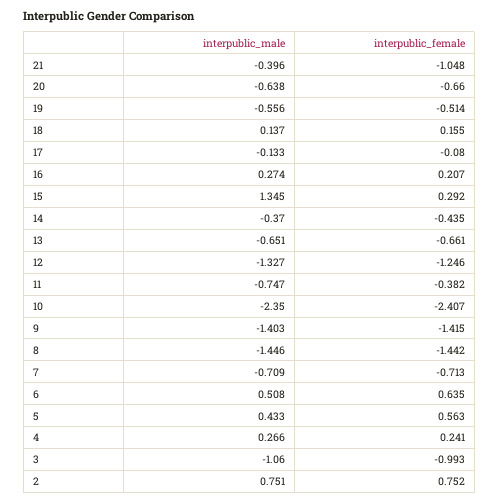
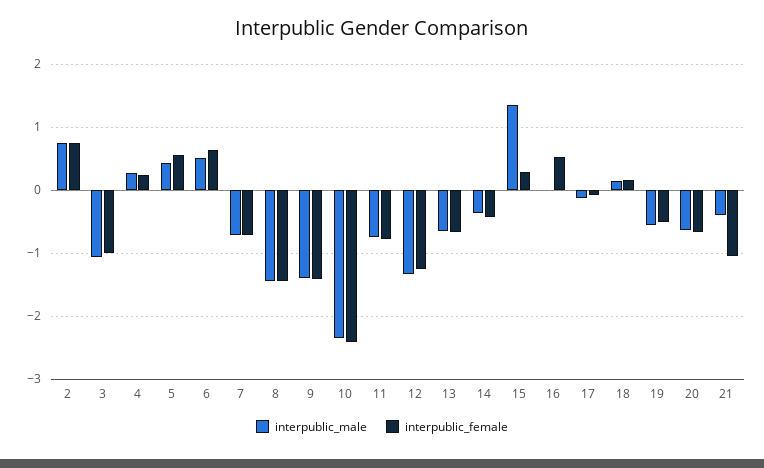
interpublic_male, 16: 0.274 -> 0
interpublic_female, 16: 0.207 -> 0.5
interpublic_female, 11: -0.382 -> -0.8

